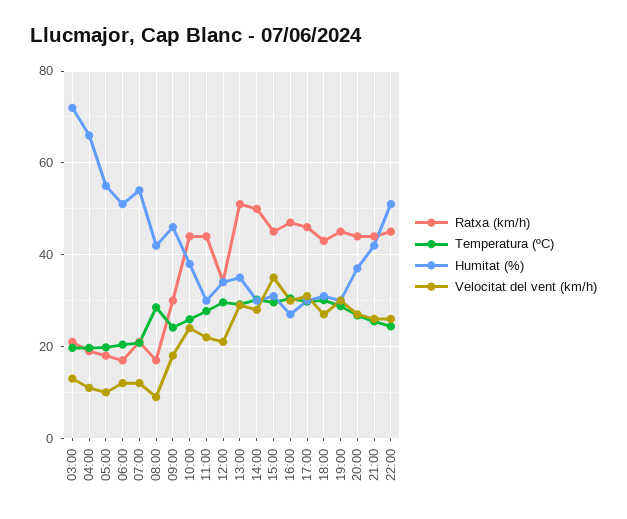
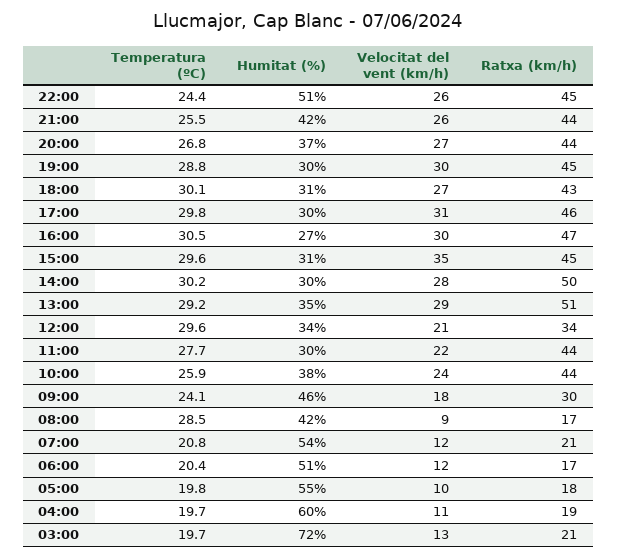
Humitat (%), 04:00: 66 -> 60

